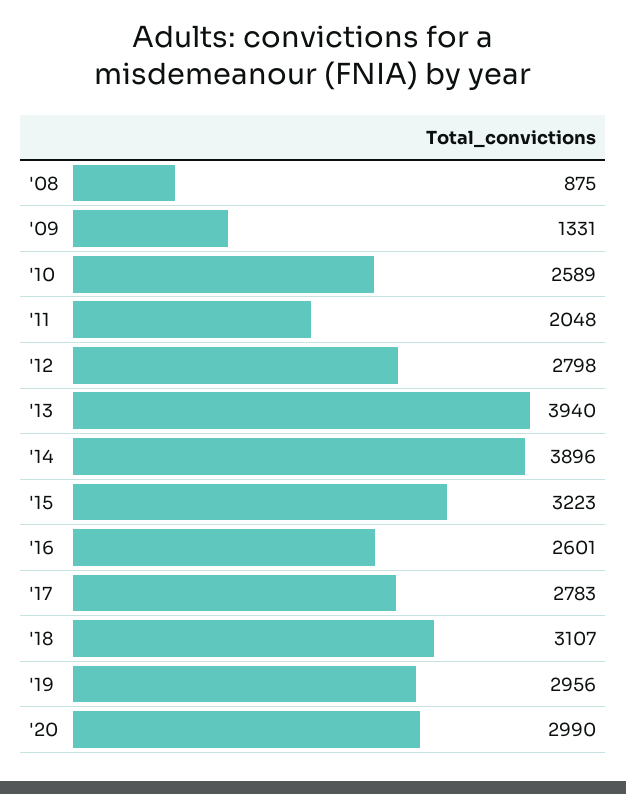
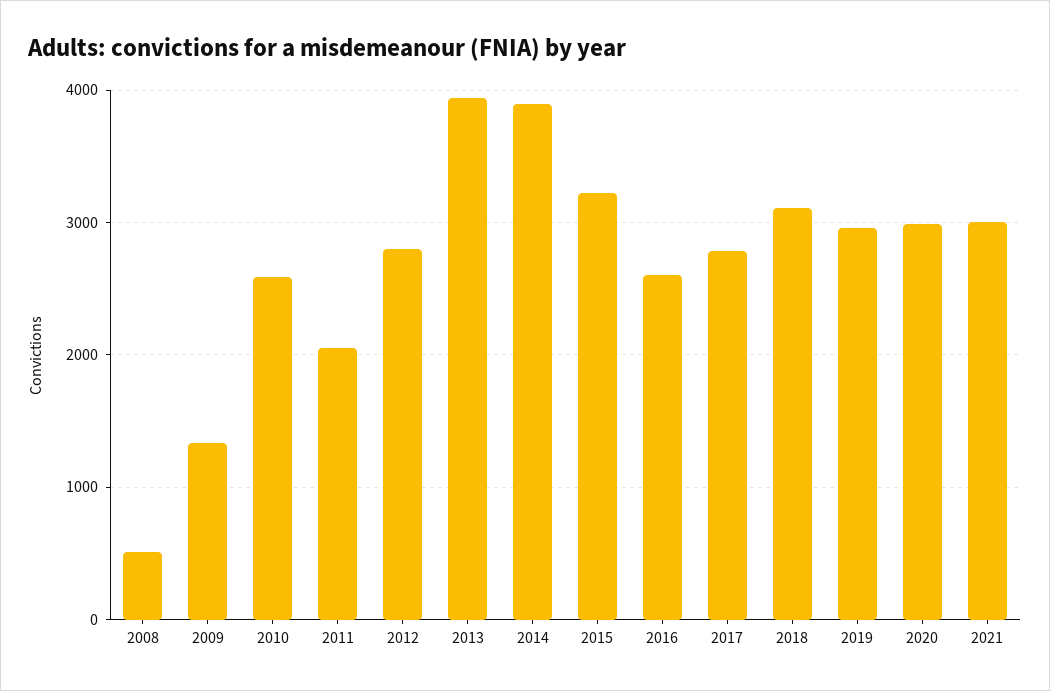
'08: 875 -> 500
2021: none -> 3000

